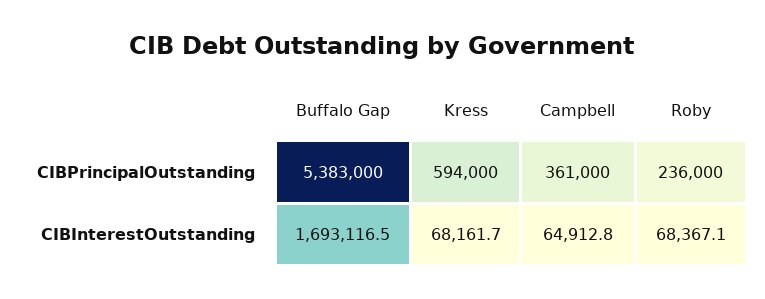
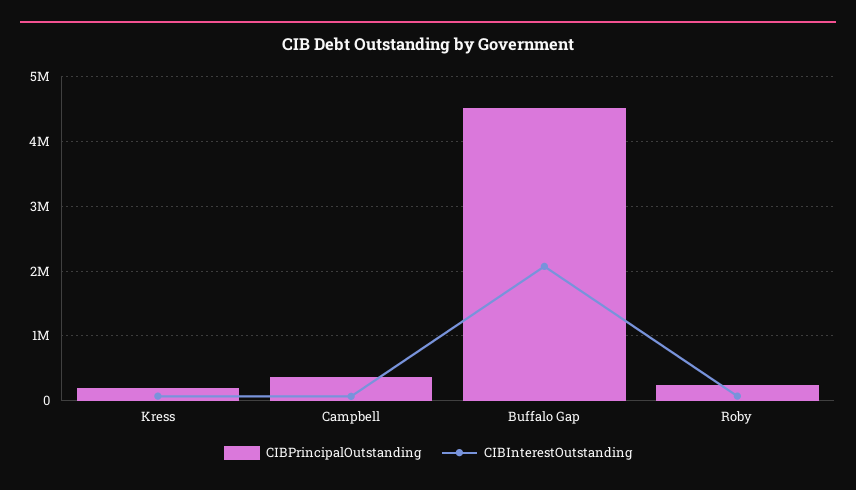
CIBPrincipalOutstanding, Buffalo Gap: 5383000 -> 4500000
CIBPrincipalOutstanding, Kress: 594000 -> 200000
CIBInterestOutstanding, Buffalo Gap: 1693116.5 -> 2100000

